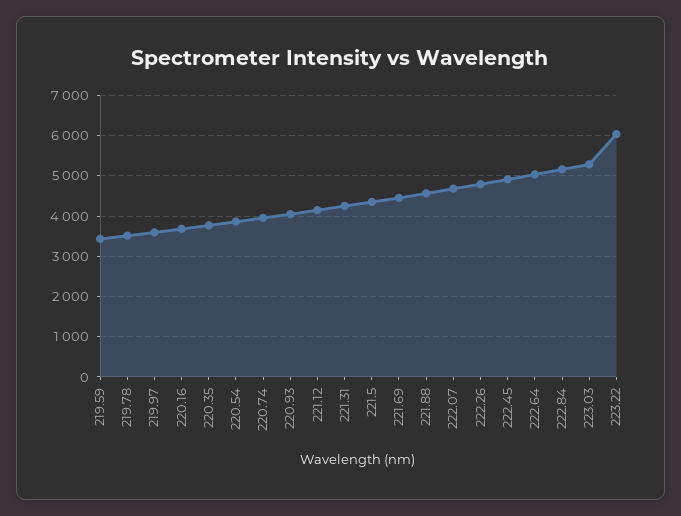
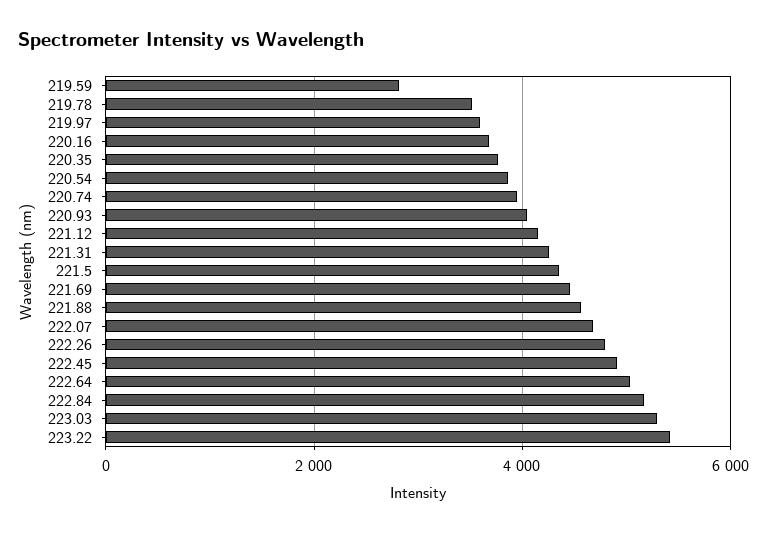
219.59: 3400 -> 2800
223.22: 6000 -> 5400

